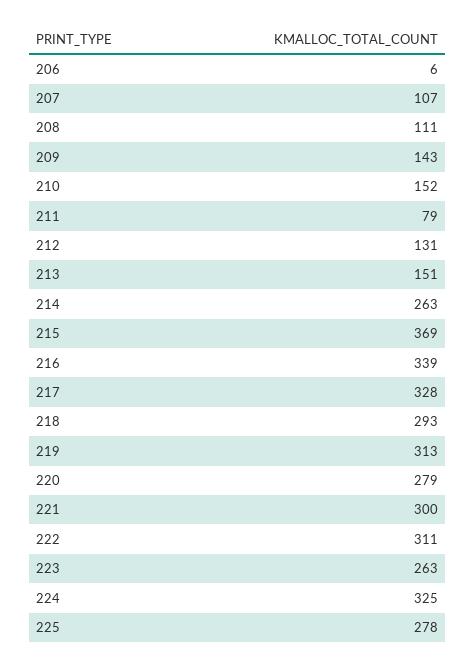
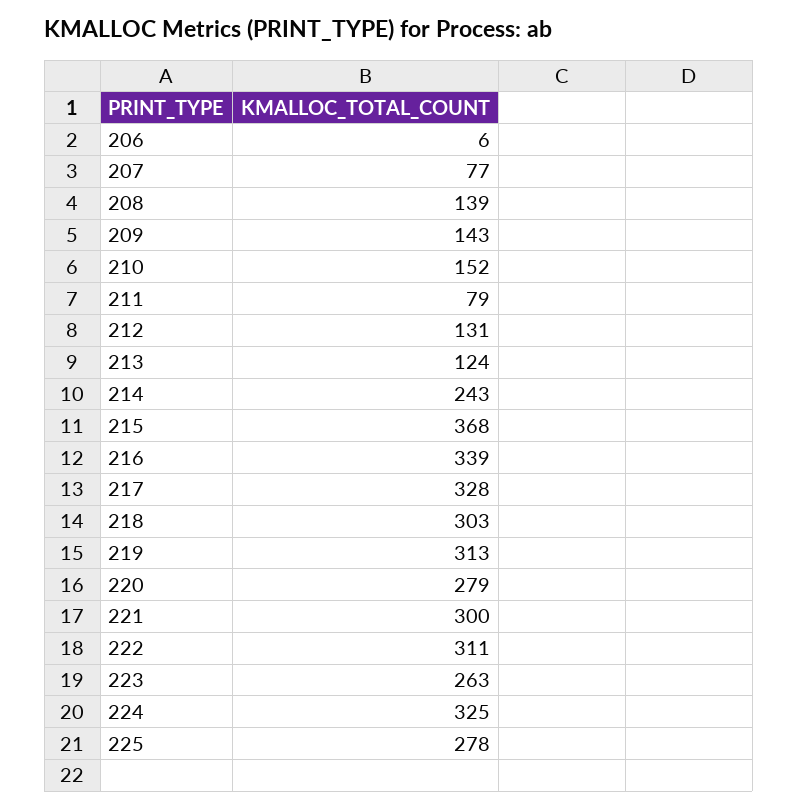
207: 107 -> 77
208: 111 -> 139
213: 151 -> 124
214: 263 -> 243
215: 369 -> 368
218: 293 -> 303

